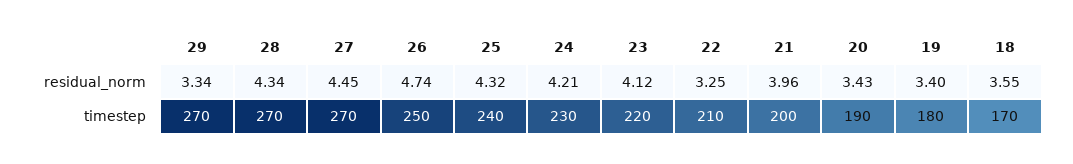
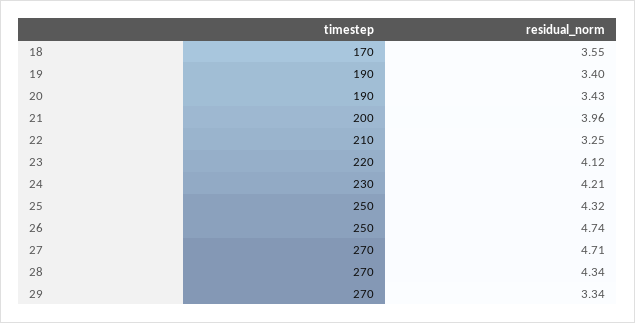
27, residual_norm: 4.45 -> 4.71
25, timestep: 240 -> 250
19, timestep: 180 -> 190

